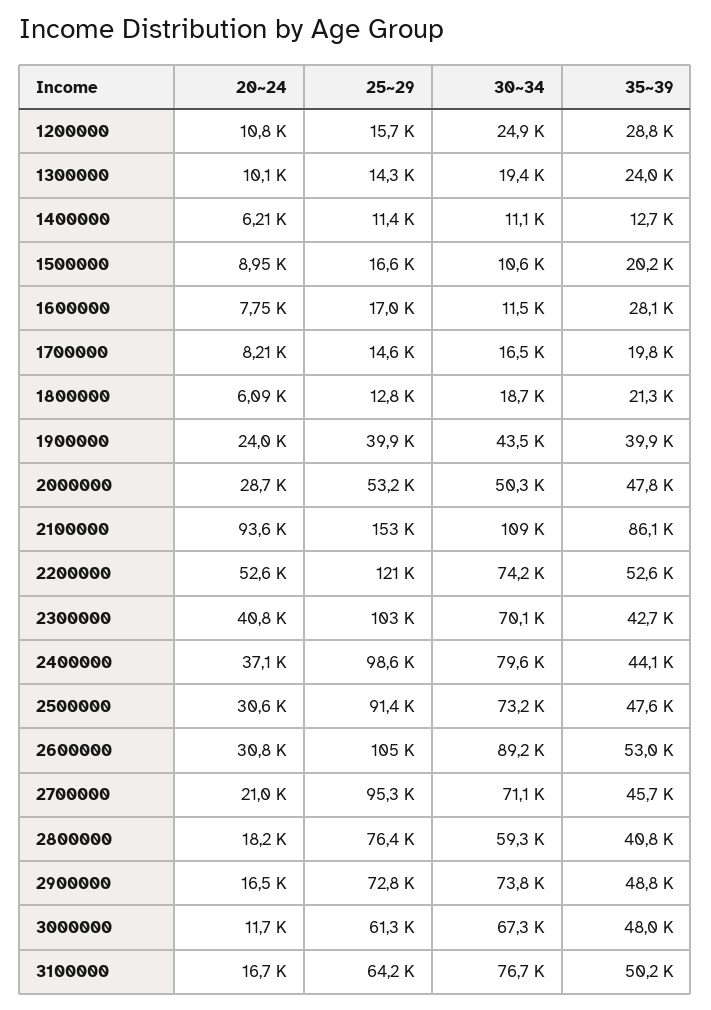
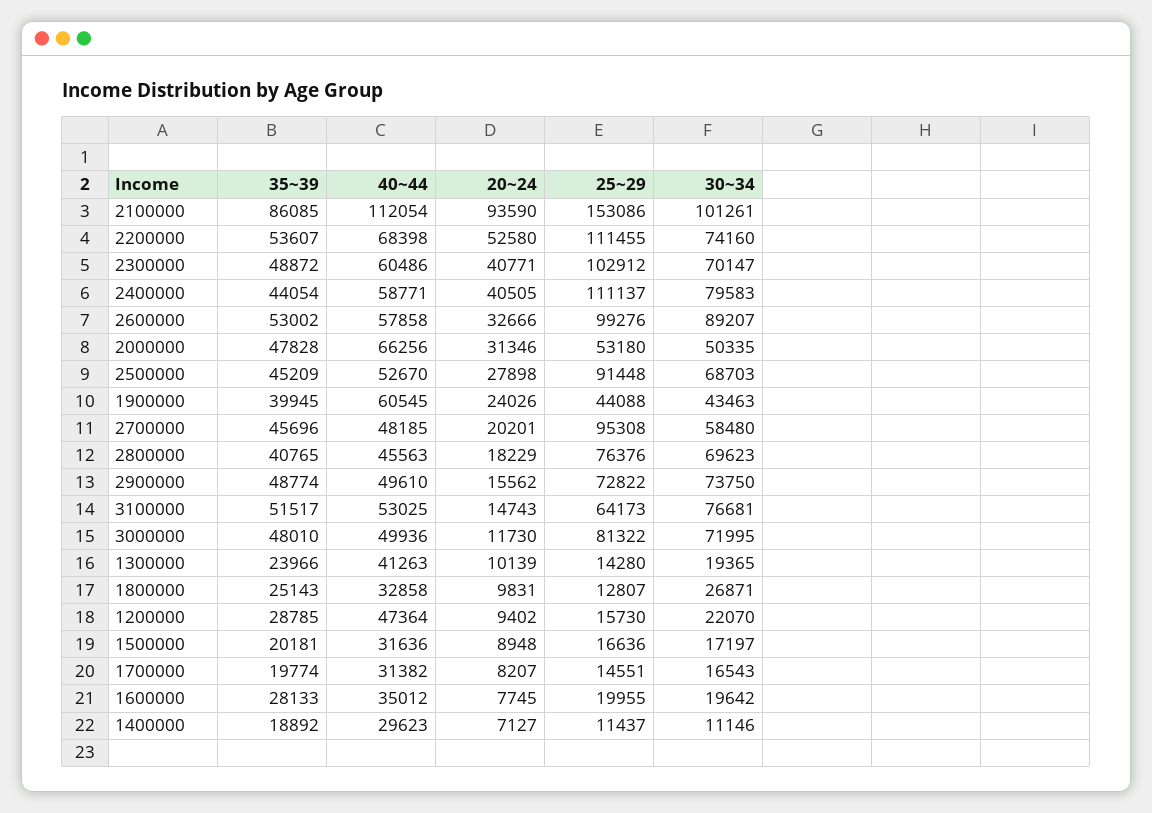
20~24, 1200000: 10800 -> 9402
30~34, 1200000: 24900 -> 22070
20~24, 1400000: 6210 -> 7127
35~39, 1400000: 12700 -> 18892
30~34, 1500000: 10600 -> 17197
25~29, 1600000: 17000 -> 19955
30~34, 1600000: 11500 -> 19642
20~24, 1800000: 6090 -> 9831
30~34, 1800000: 18700 -> 26871
35~39, 1800000: 21300 -> 25143
25~29, 1900000: 39900 -> 44088
20~24, 2000000: 28700 -> 31346
30~34, 2100000: 109000 -> 101261
25~29, 2200000: 121000 -> 111455
35~39, 2200000: 52600 -> 53607
35~39, 2300000: 42700 -> 48872
20~24, 2400000: 37100 -> 40505
25~29, 2400000: 98600 -> 111137
20~24, 2500000: 30600 -> 27898
30~34, 2500000: 73200 -> 68703
35~39, 2500000: 47600 -> 45209
20~24, 2600000: 30800 -> 32666
25~29, 2600000: 105000 -> 99276
20~24, 2700000: 21000 -> 20201
30~34, 2700000: 71100 -> 58480
30~34, 2800000: 59300 -> 69623
20~24, 2900000: 16500 -> 15562
25~29, 3000000: 61300 -> 81322
30~34, 3000000: 67300 -> 71995
20~24, 3100000: 16700 -> 14743
35~39, 3100000: 50200 -> 51517
40~44, 2100000: none -> 112054
40~44, 2200000: none -> 68398
40~44, 2300000: none -> 60486
40~44, 2400000: none -> 58771
40~44, 2600000: none -> 57858
40~44, 2000000: none -> 66256
40~44, 2500000: none -> 52670
40~44, 1900000: none -> 60545
40~44, 2700000: none -> 48185
40~44, 2800000: none -> 45563
40~44, 2900000: none -> 49610
40~44, 3100000: none -> 53025
40~44, 3000000: none -> 49936
40~44, 1300000: none -> 41263
40~44, 1800000: none -> 32858
40~44, 1200000: none -> 47364
40~44, 1500000: none -> 31636
40~44, 1700000: none -> 31382
40~44, 1600000: none -> 35012
40~44, 1400000: none -> 29623

